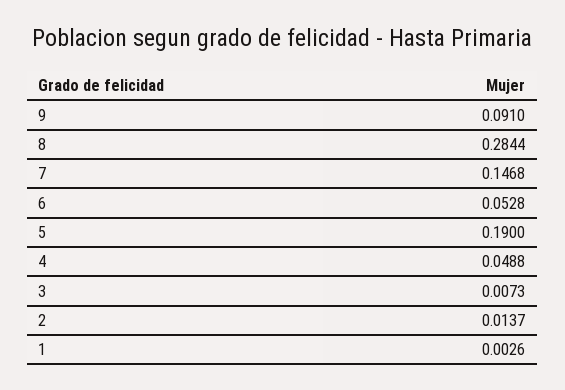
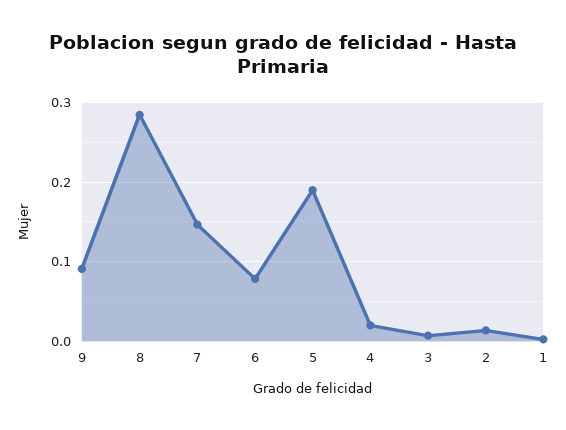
6: 0.0528 -> 0.08
4: 0.0488 -> 0.02

